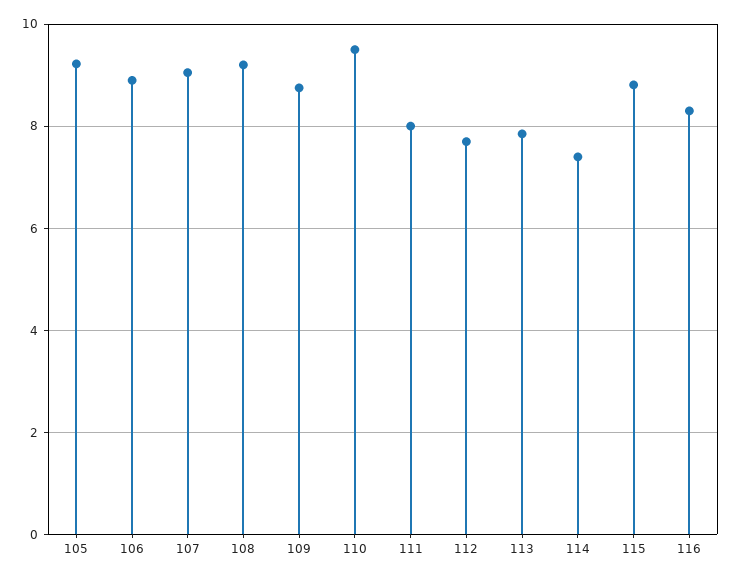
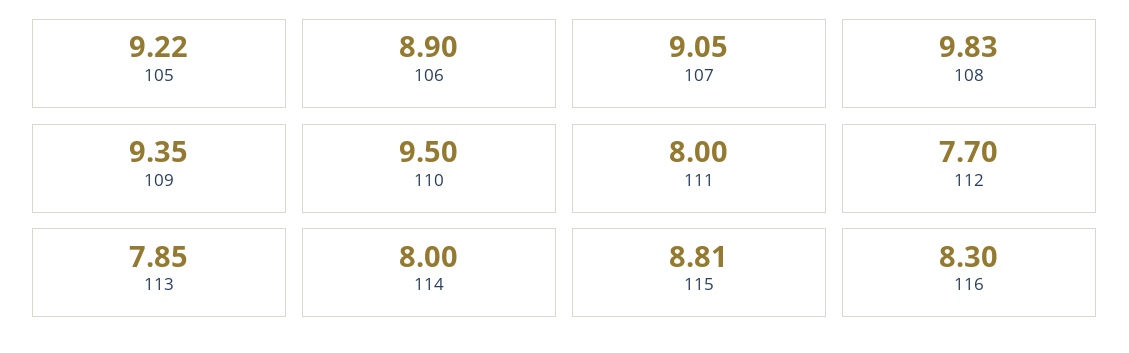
108: 9.2 -> 9.83
109: 8.8 -> 9.35
114: 7.4 -> 8

